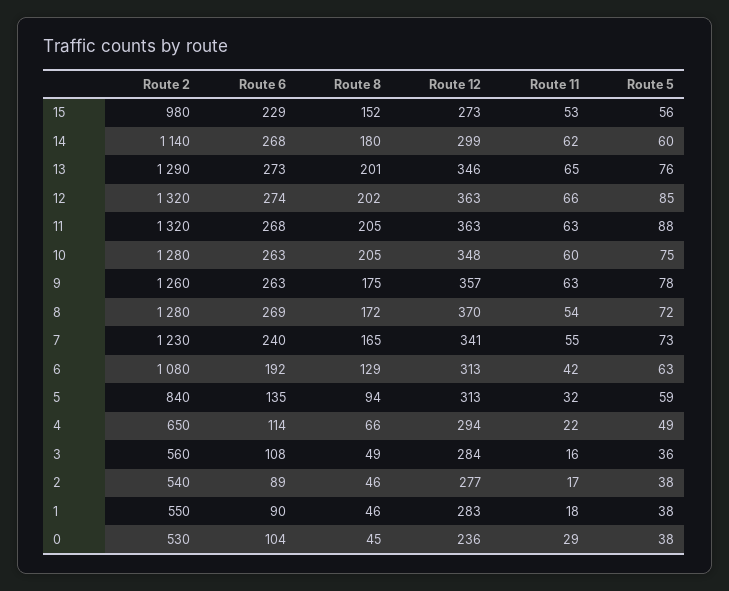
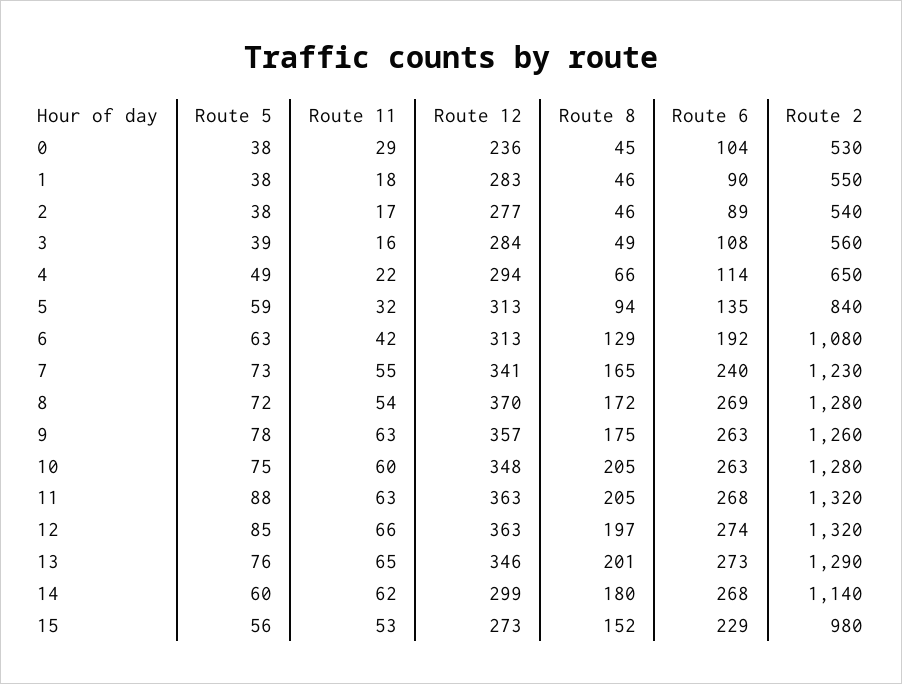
Route 8, 12: 202 -> 197
Route 5, 3: 36 -> 39

